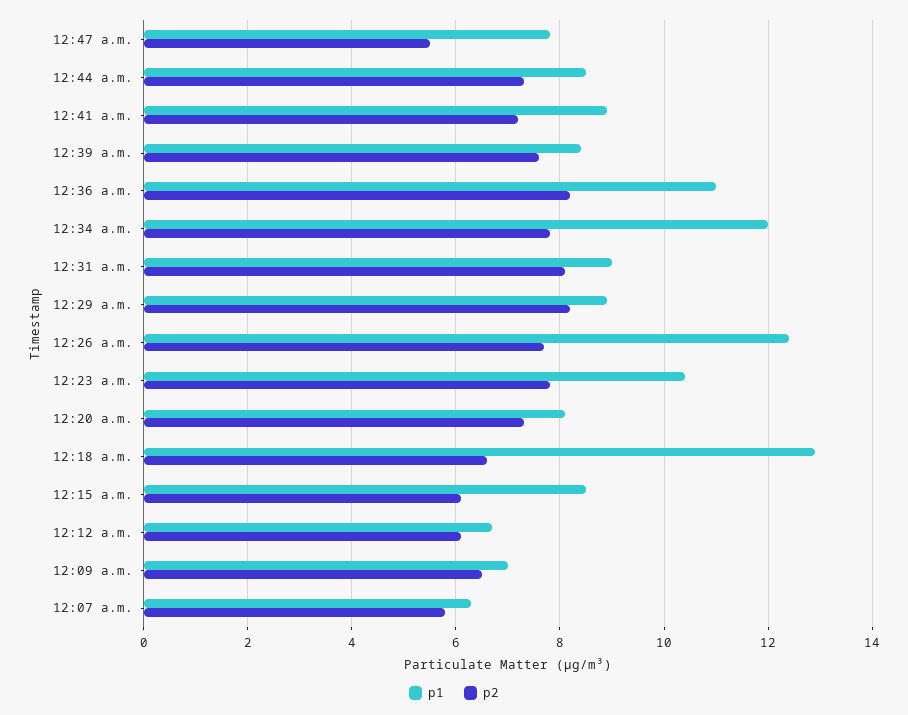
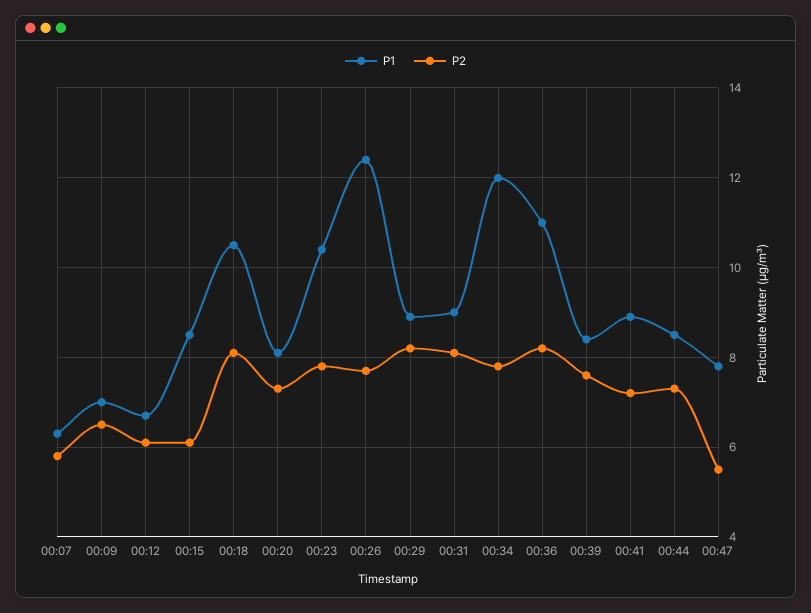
p1, 12:18 a.m.: 13 -> 10.5
p2, 12:18 a.m.: 6.5 -> 8

